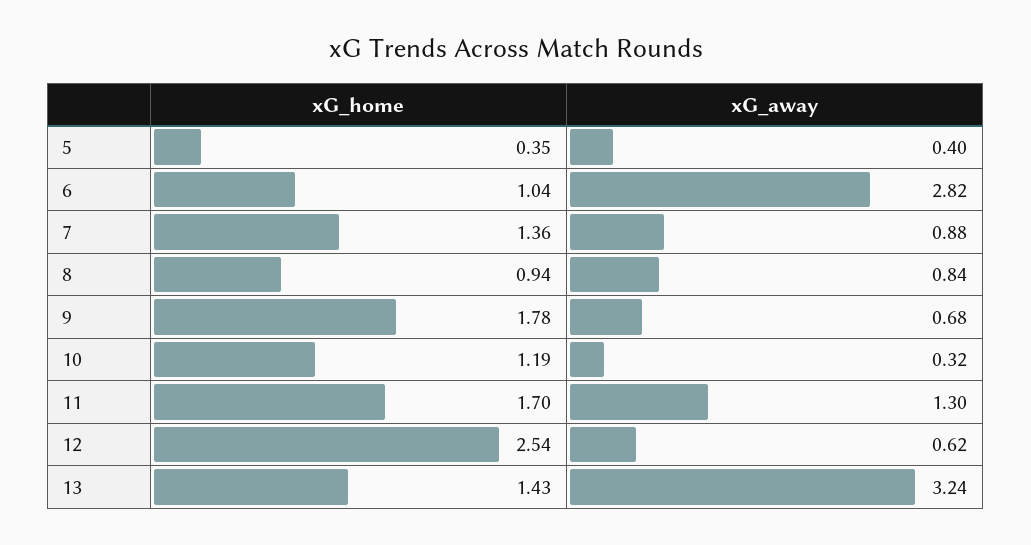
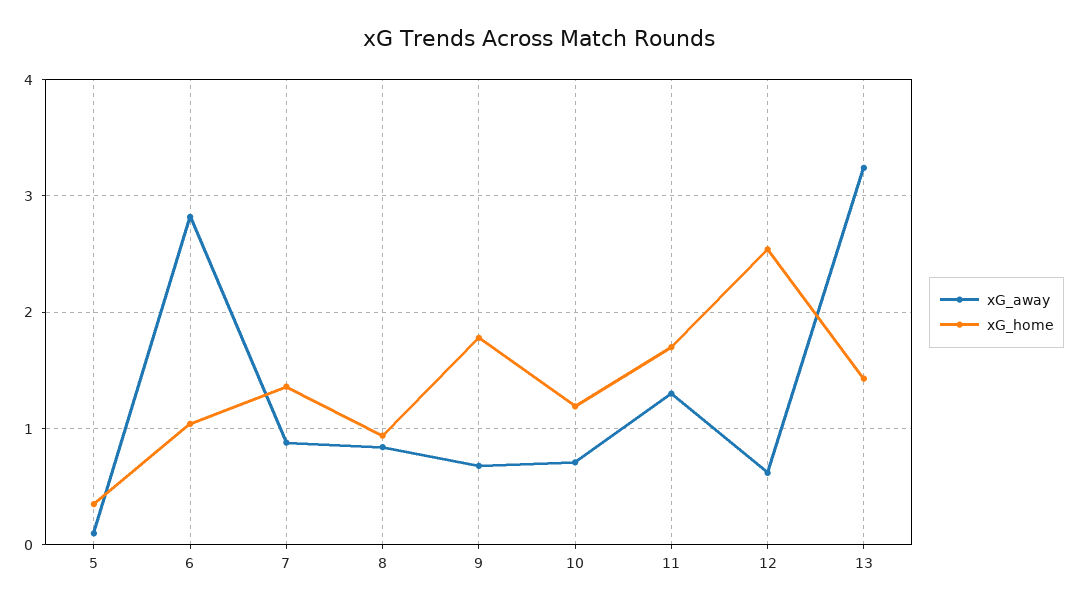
xG_away, 5: 0.4 -> 0.1
xG_away, 10: 0.32 -> 0.7

